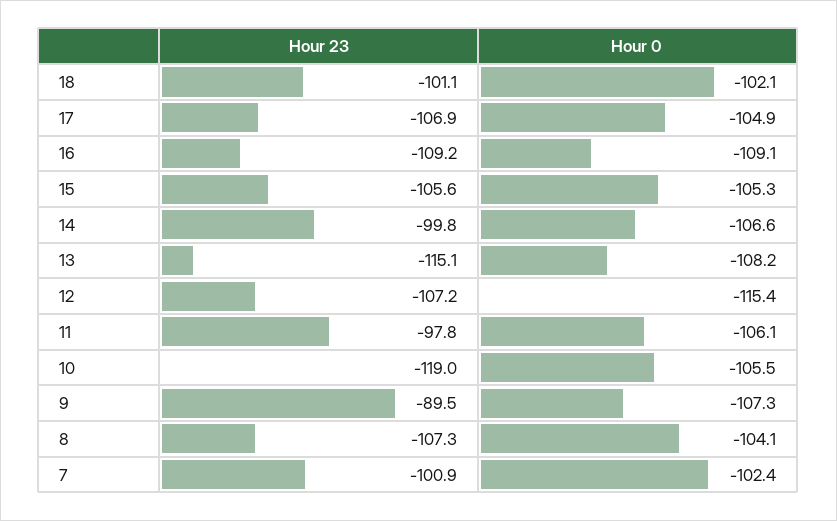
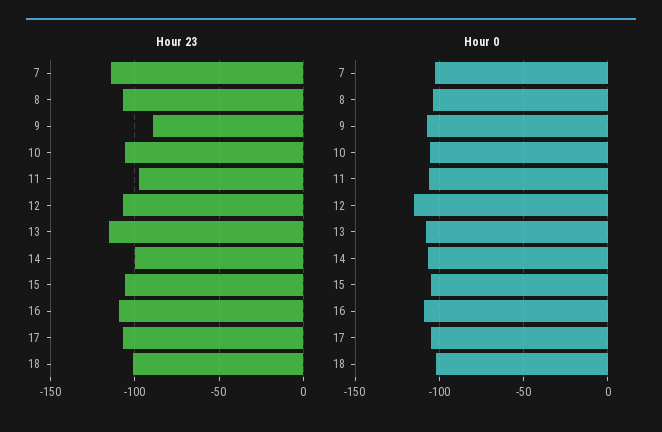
Hour 23, 10: -119 -> -105
Hour 23, 7: -100.9 -> -115

